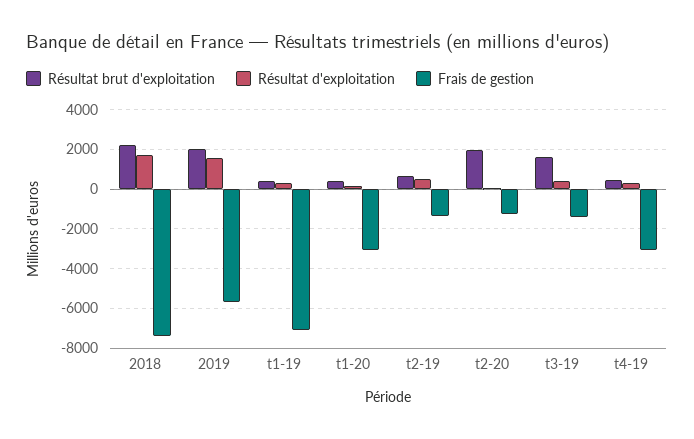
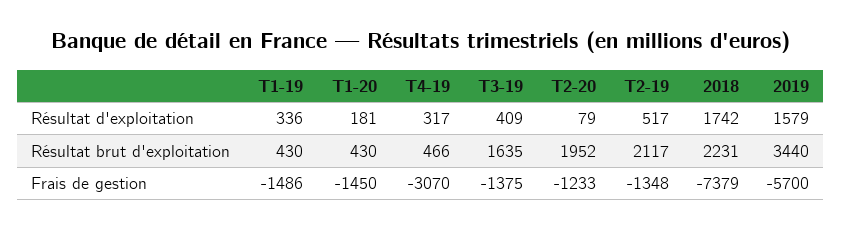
Résultat brut d'exploitation, 2019: 2000 -> 3440
Frais de gestion, t1-19: -7000 -> -1486
Frais de gestion, t1-20: -3000 -> -1450
Résultat brut d'exploitation, t2-19: 500 -> 2117

